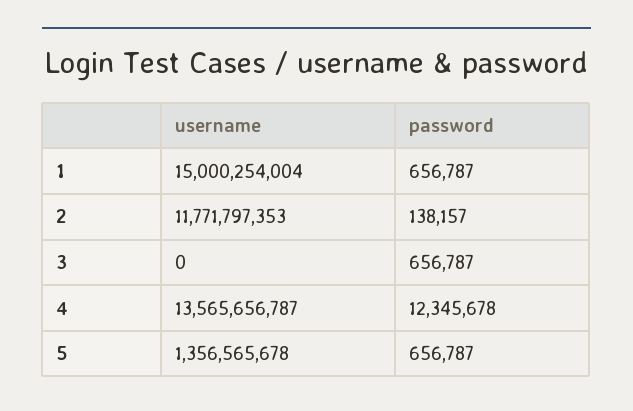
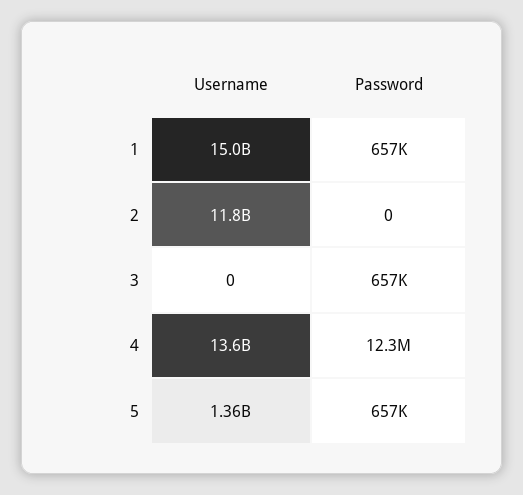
password, 2: 138157 -> 0

